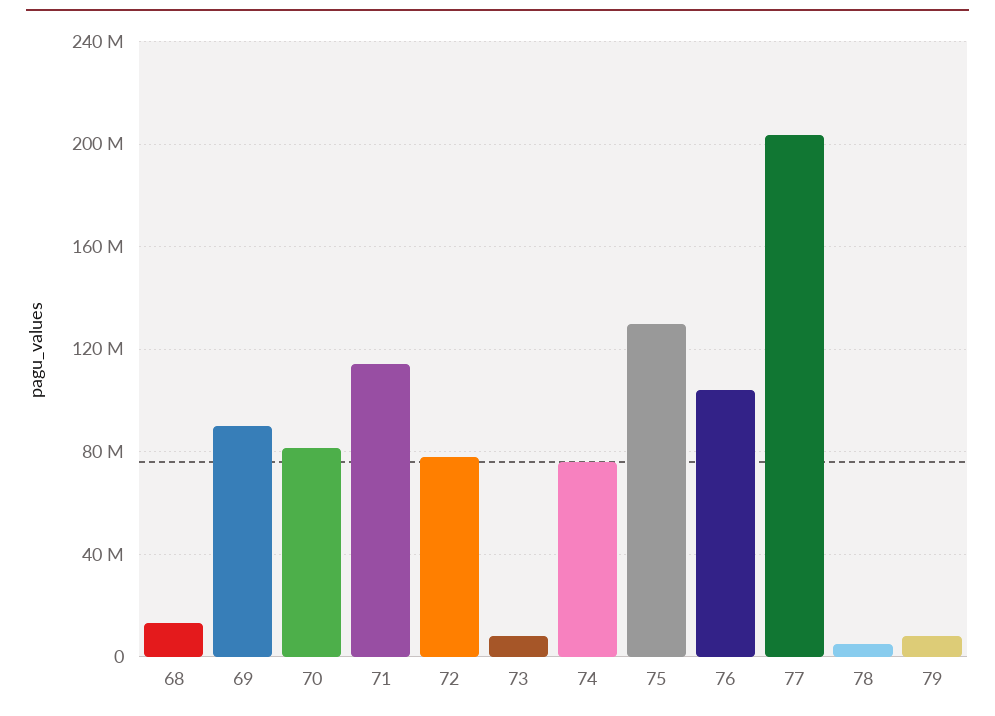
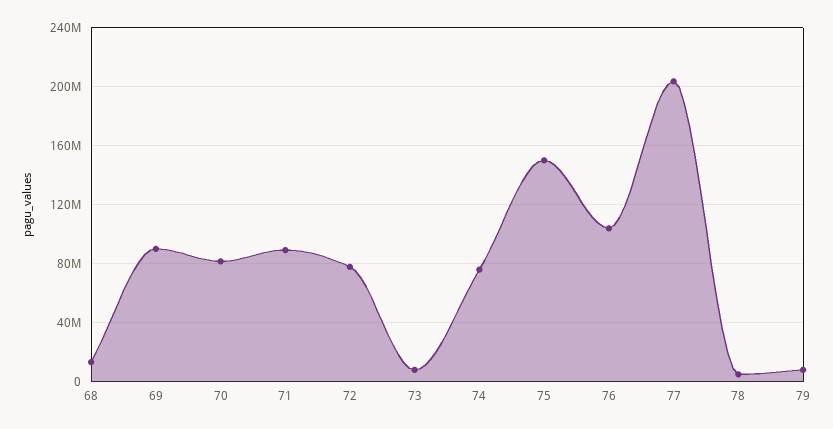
71: 115000000 -> 90000000
75: 130000000 -> 150000000

